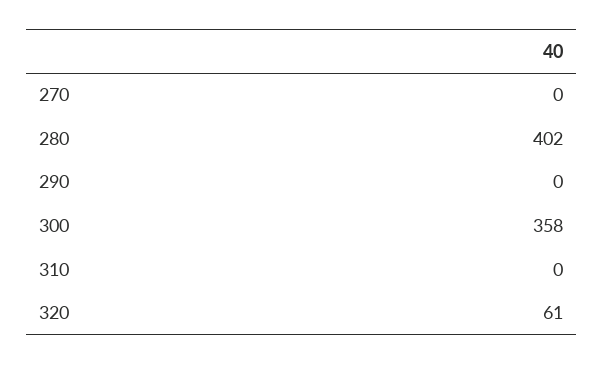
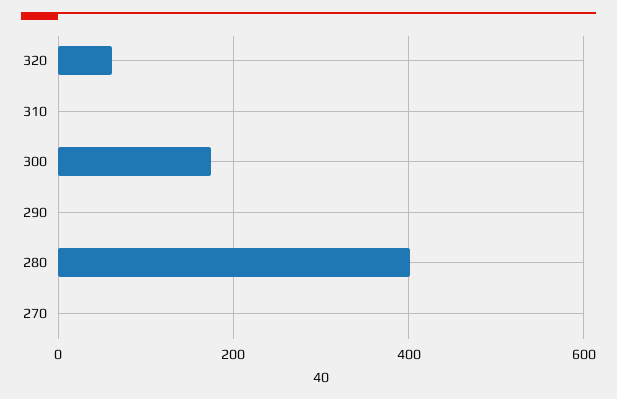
300: 358 -> 180

